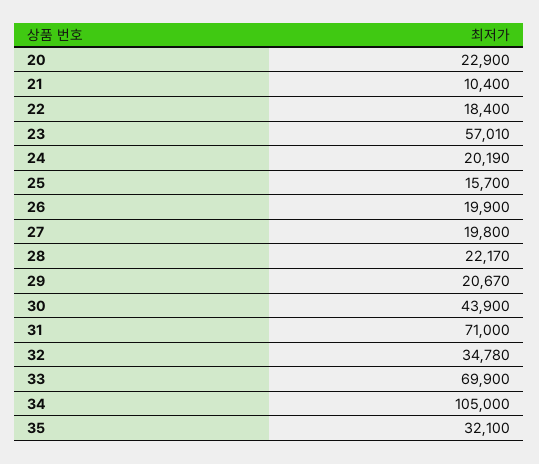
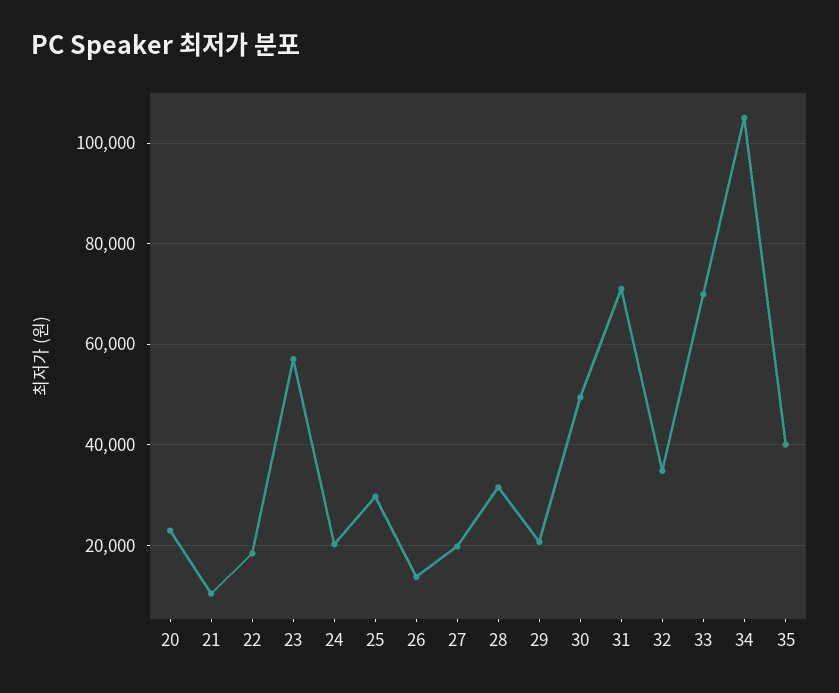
25: 15700 -> 30000
26: 19900 -> 14000
28: 22170 -> 32000
30: 43900 -> 50000
35: 32100 -> 40000

